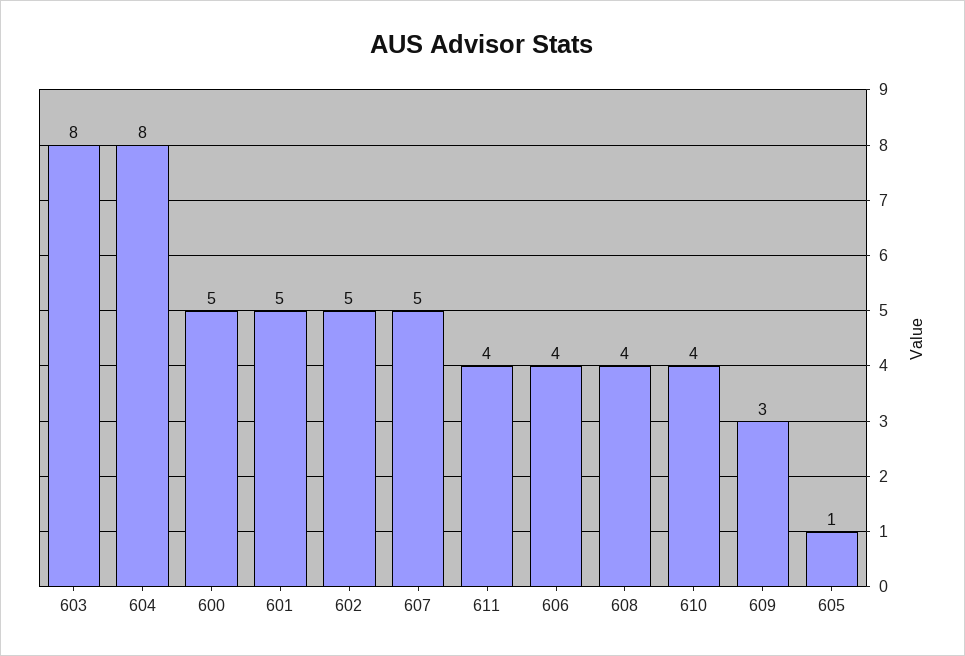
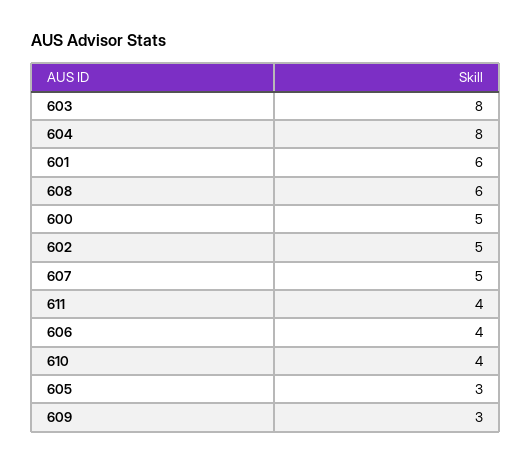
601: 5 -> 6
608: 4 -> 6
605: 1 -> 3

